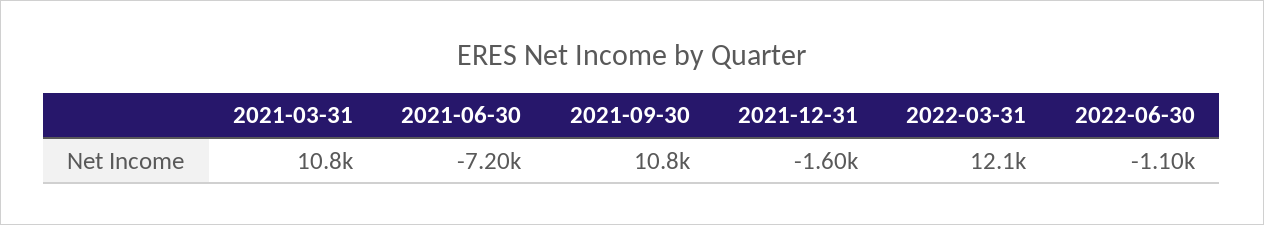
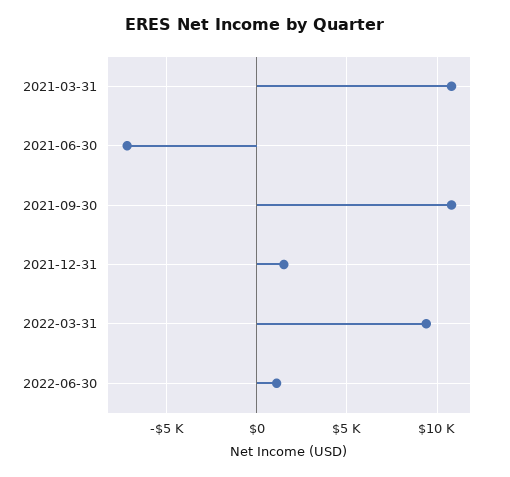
2021-12-31: -1600 -> 1500
2022-03-31: 12100 -> 9500
2022-06-30: -1100 -> 1000

